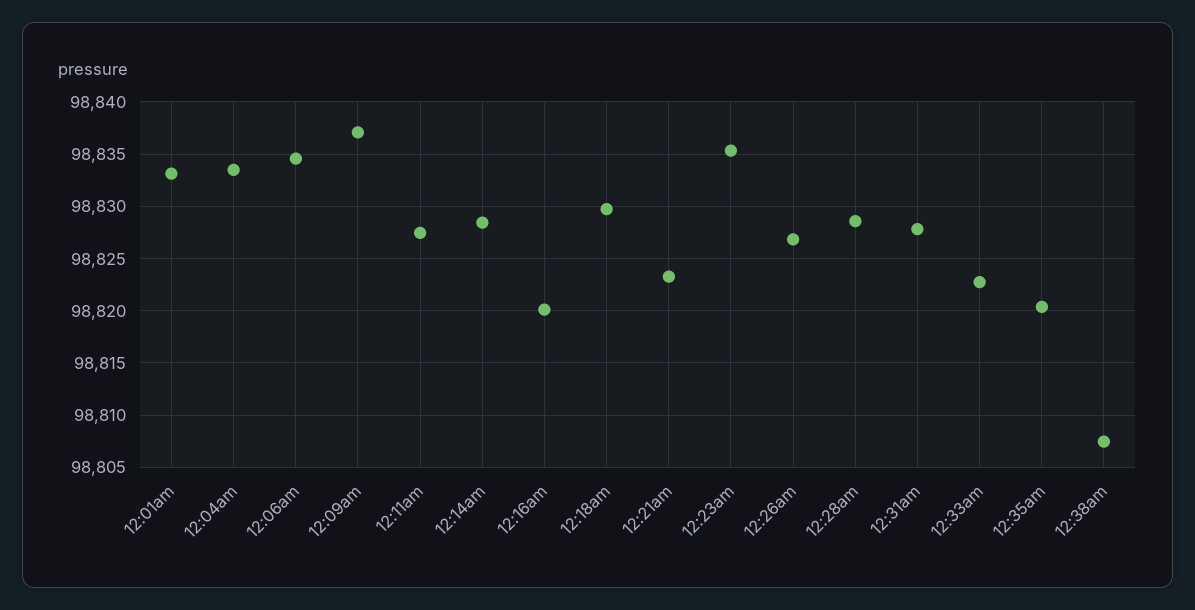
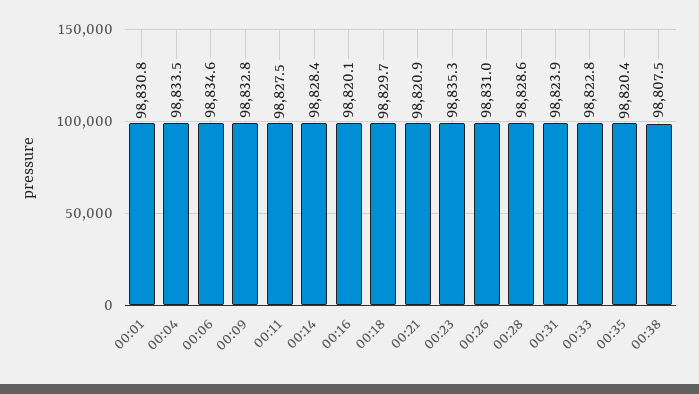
12:01am: 98833 -> 98830.8
12:09am: 98837 -> 98832.8
12:21am: 98823 -> 98820.9
12:26am: 98827 -> 98831
12:31am: 98828 -> 98823.9

